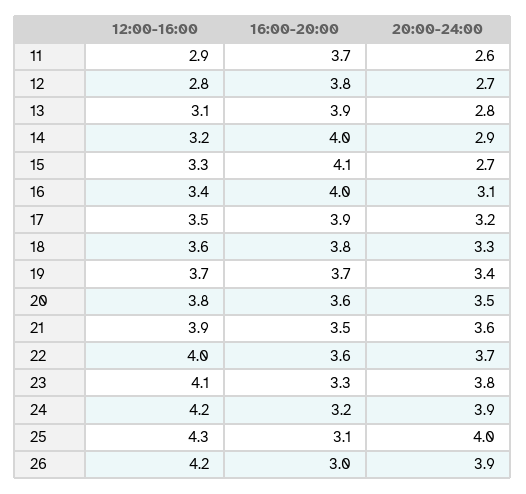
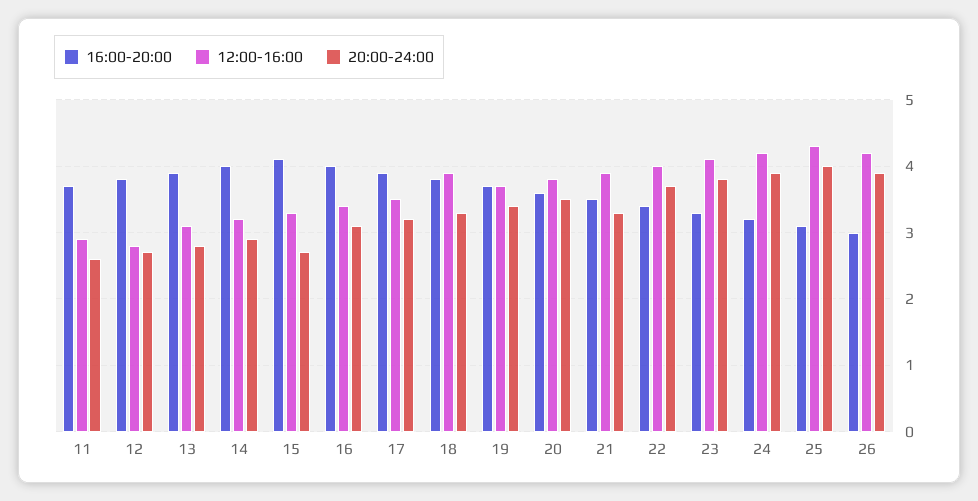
12:00-16:00, 18: 3.6 -> 3.9
20:00-24:00, 21: 3.6 -> 3.3
16:00-20:00, 22: 3.6 -> 3.4

